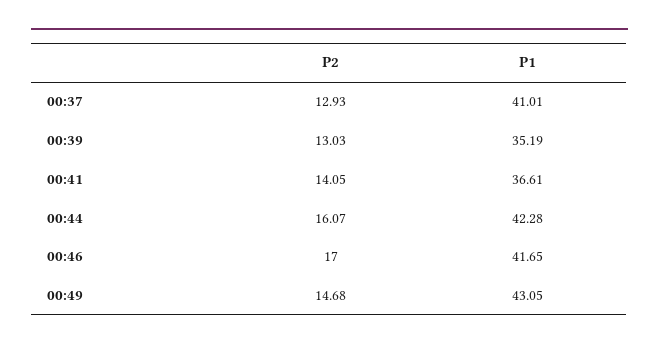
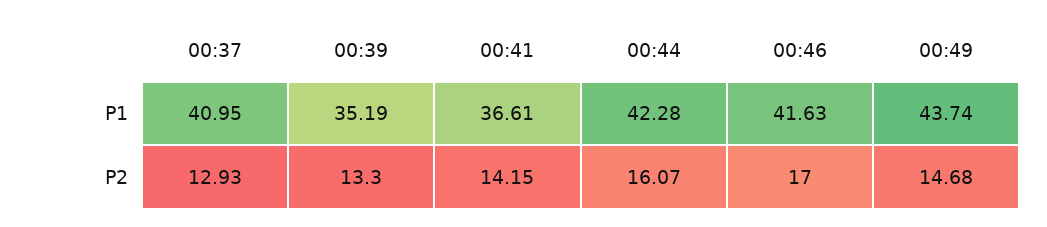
P1, 00:37: 41.01 -> 40.95
P2, 00:39: 13.03 -> 13.3
P2, 00:41: 14.05 -> 14.15
P1, 00:46: 41.65 -> 41.63
P1, 00:49: 43.05 -> 43.74

